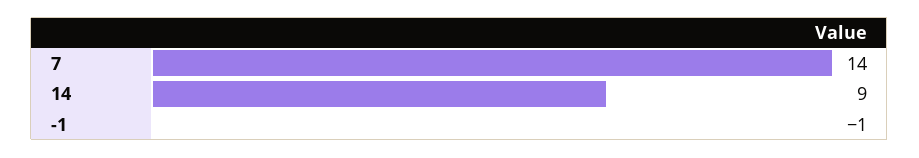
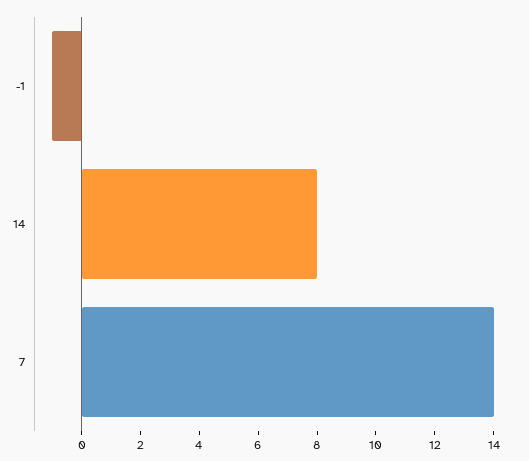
14: 9 -> 8

